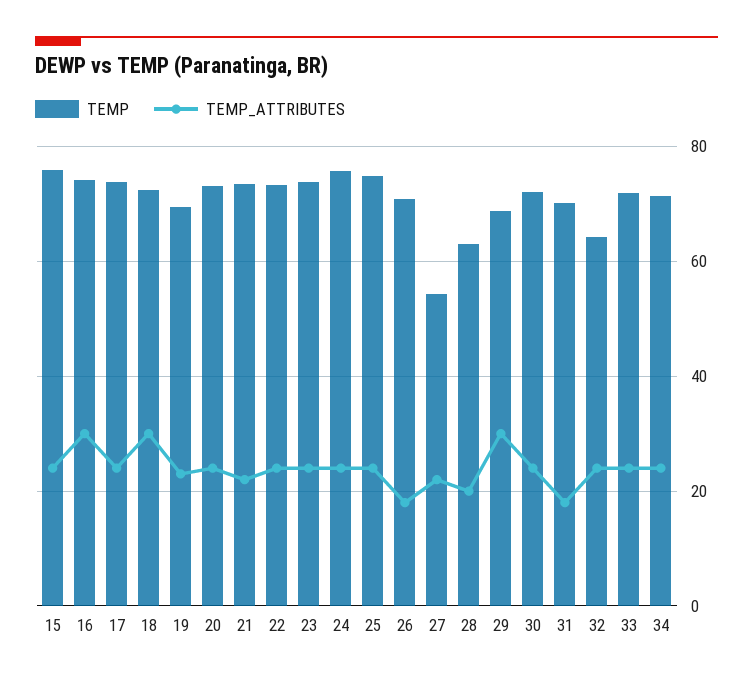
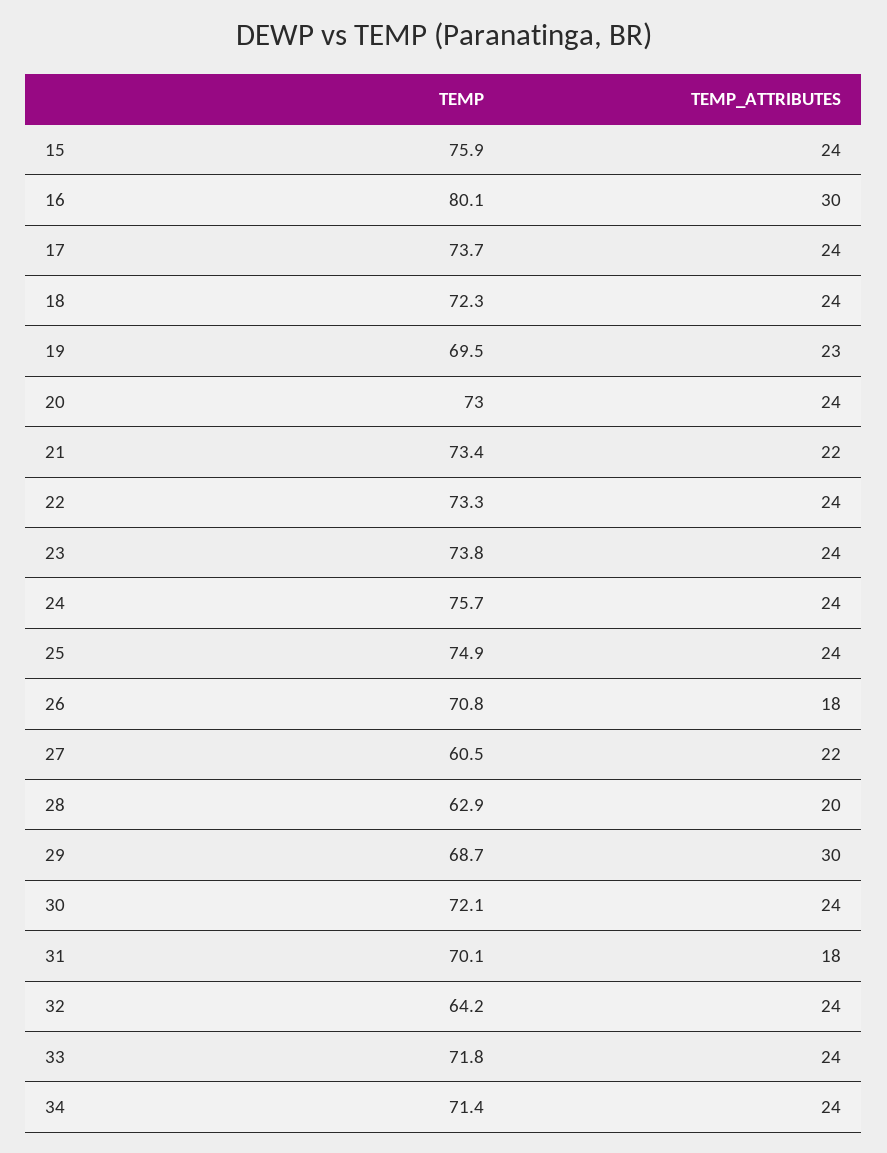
TEMP, 16: 74 -> 80.1
TEMP_ATTRIBUTES, 18: 30 -> 24
TEMP, 27: 54 -> 60.5

